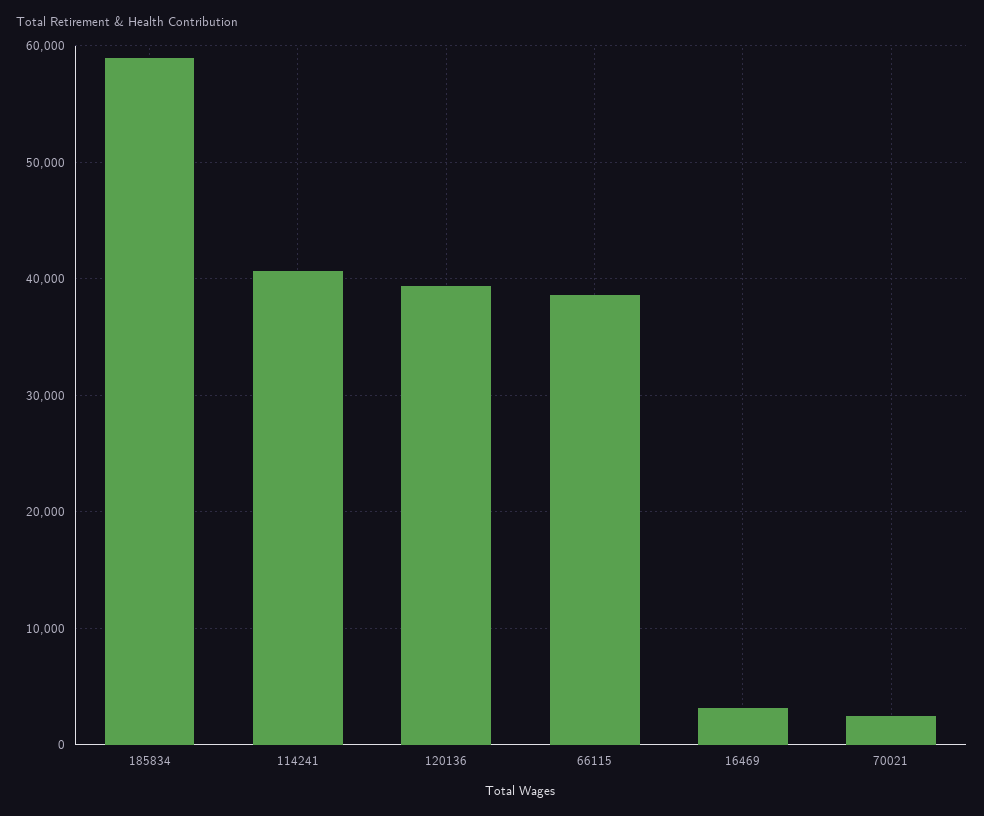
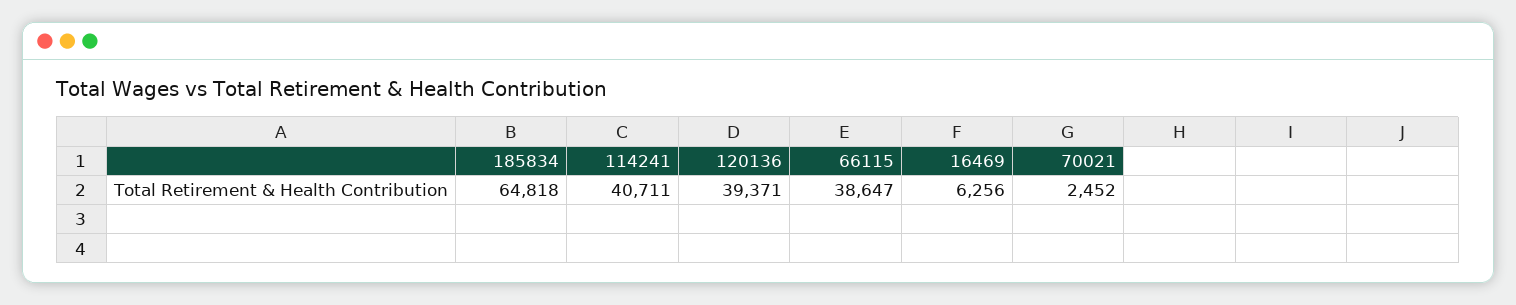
185834: 59000 -> 64818
16469: 3000 -> 6256

